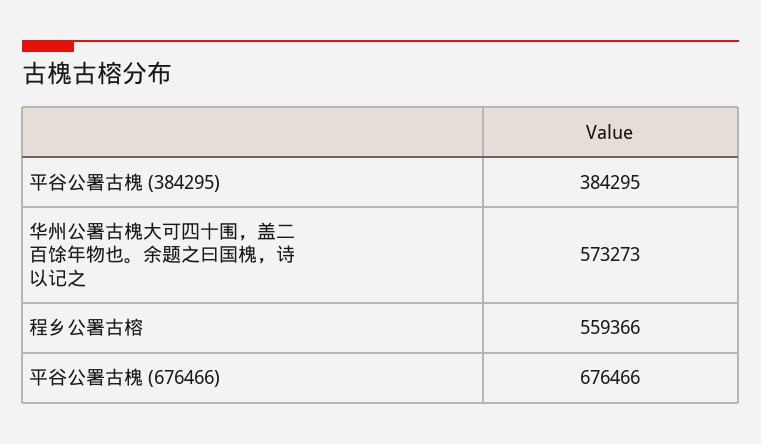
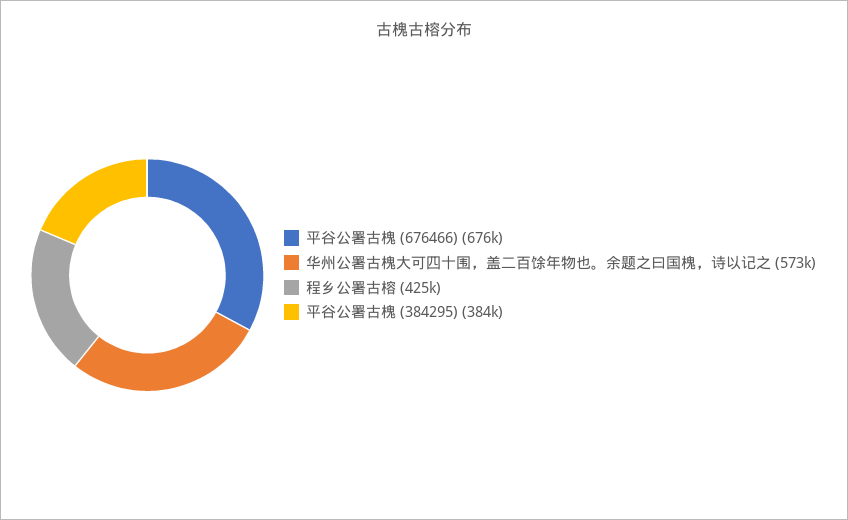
程乡公署古榕: 559366 -> 425000

